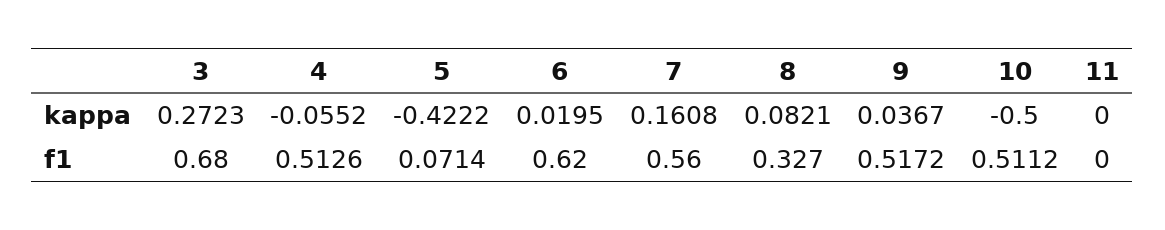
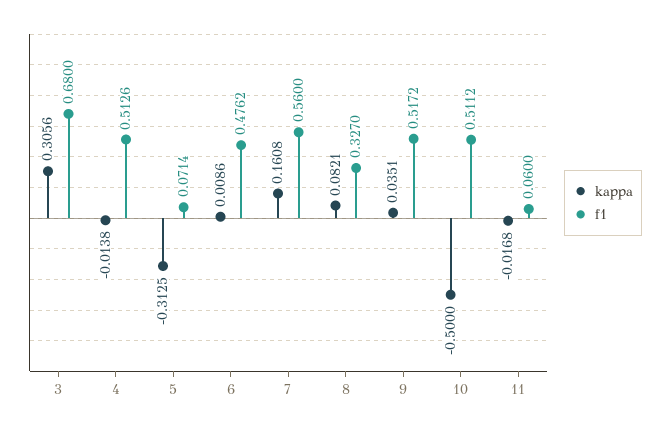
kappa, 3: 0.2723 -> 0.3056
kappa, 4: -0.0552 -> -0.0138
kappa, 5: -0.4222 -> -0.3125
kappa, 6: 0.0195 -> 0.0086
kappa, 9: 0.0367 -> 0.0351
kappa, 11: 0 -> -0.0168
f1, 6: 0.62 -> 0.4762
f1, 11: 0 -> 0.06

